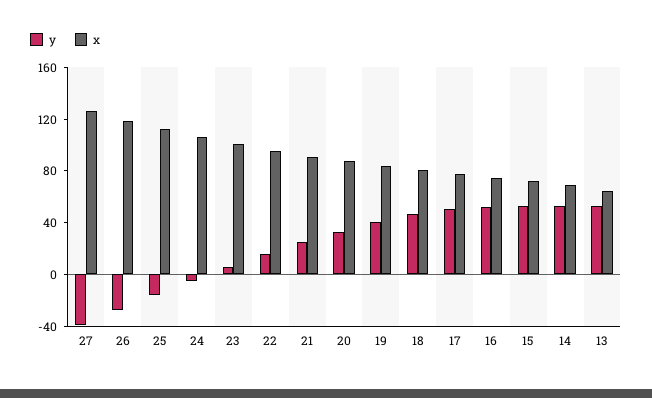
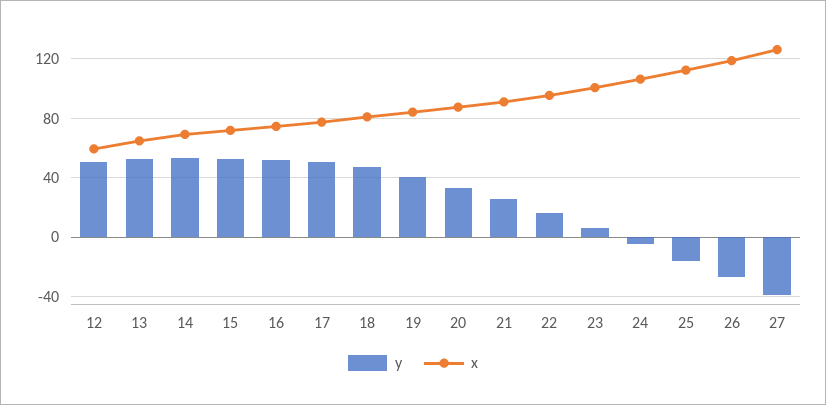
y, 12: none -> 50
x, 12: none -> 60

